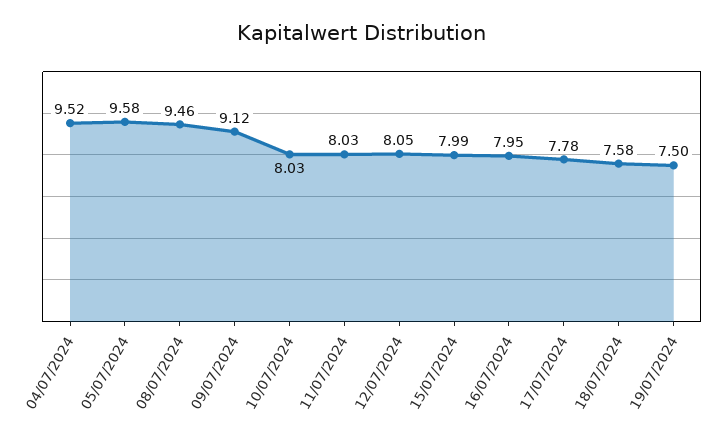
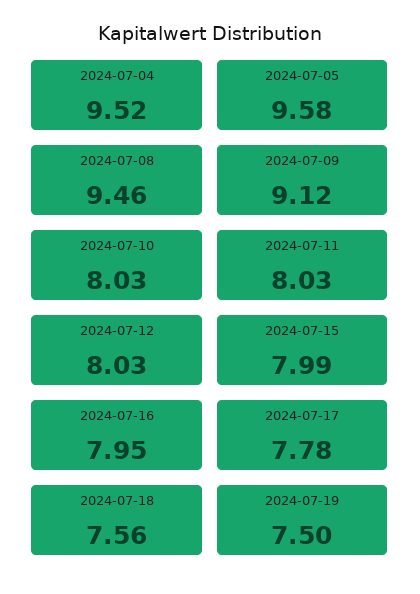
12/07/2024: 8.05 -> 8.03
18/07/2024: 7.58 -> 7.56

